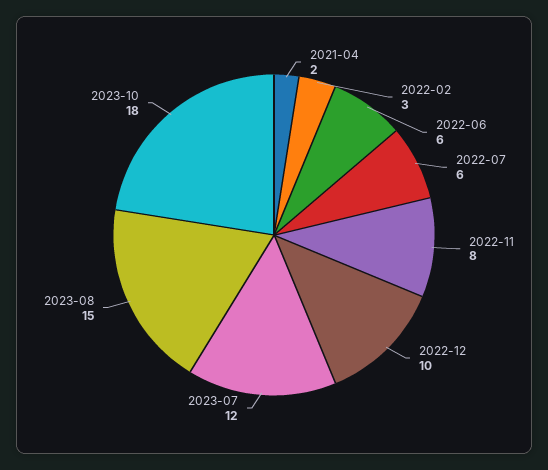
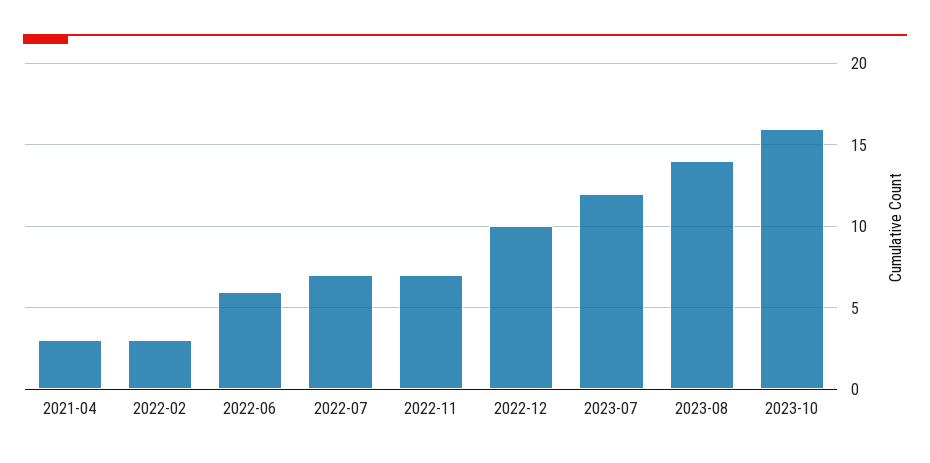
2021-04: 2 -> 3
2022-07: 6 -> 7
2022-11: 8 -> 7
2023-08: 15 -> 14
2023-10: 18 -> 16

